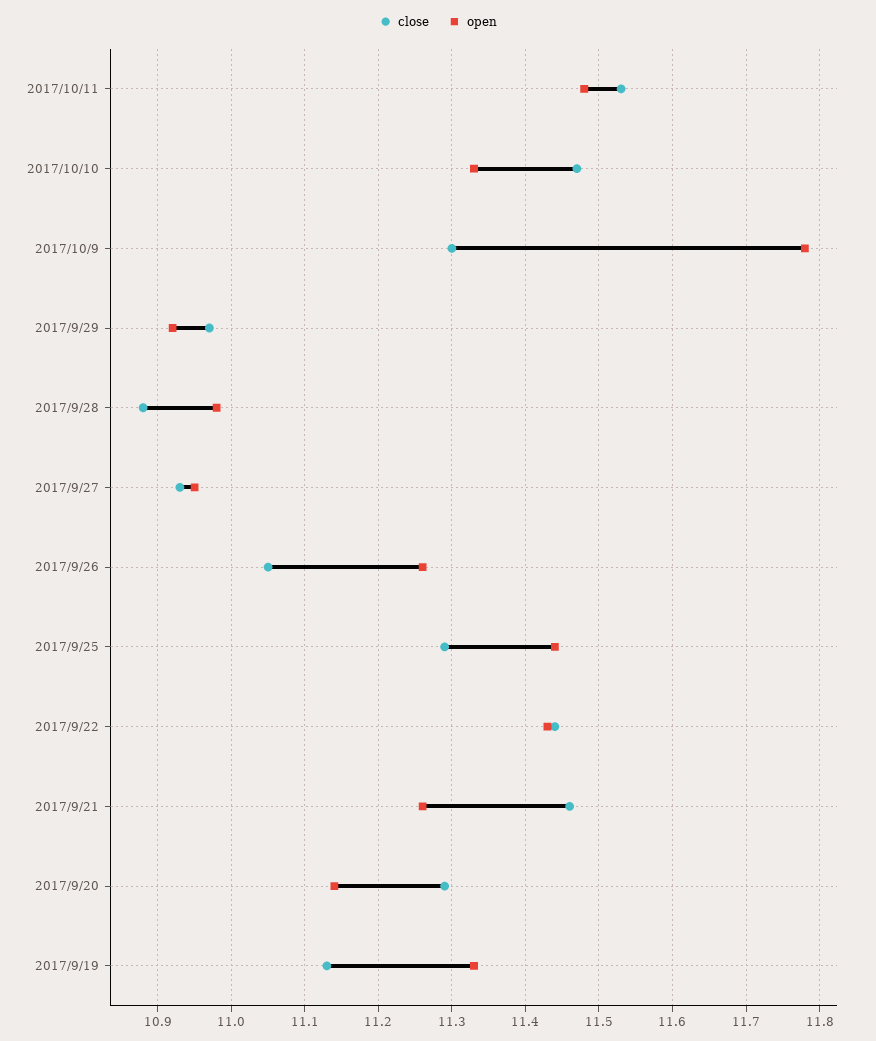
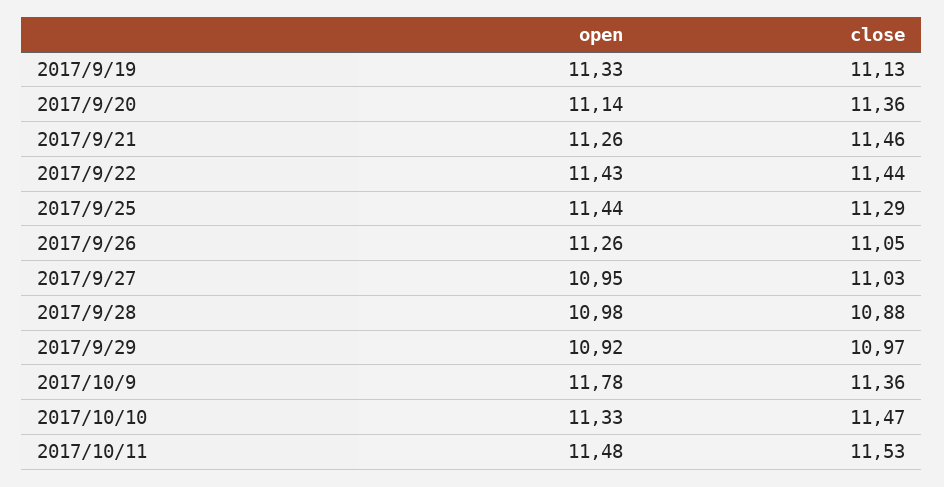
close, 2017/10/9: 11.3 -> 11.36
close, 2017/9/27: 10.93 -> 11.03
close, 2017/9/20: 11.29 -> 11.36

